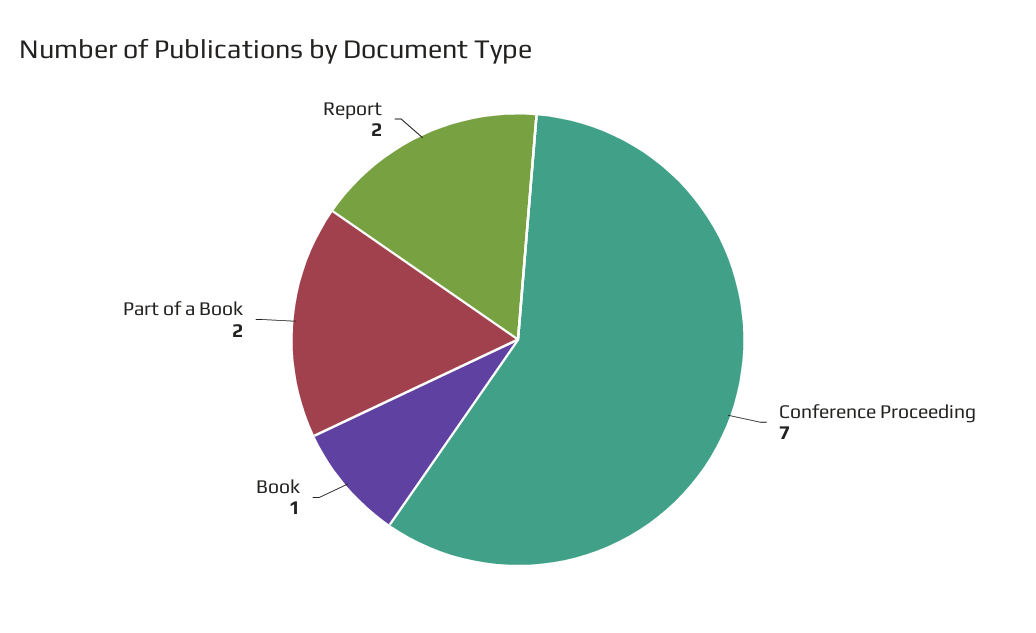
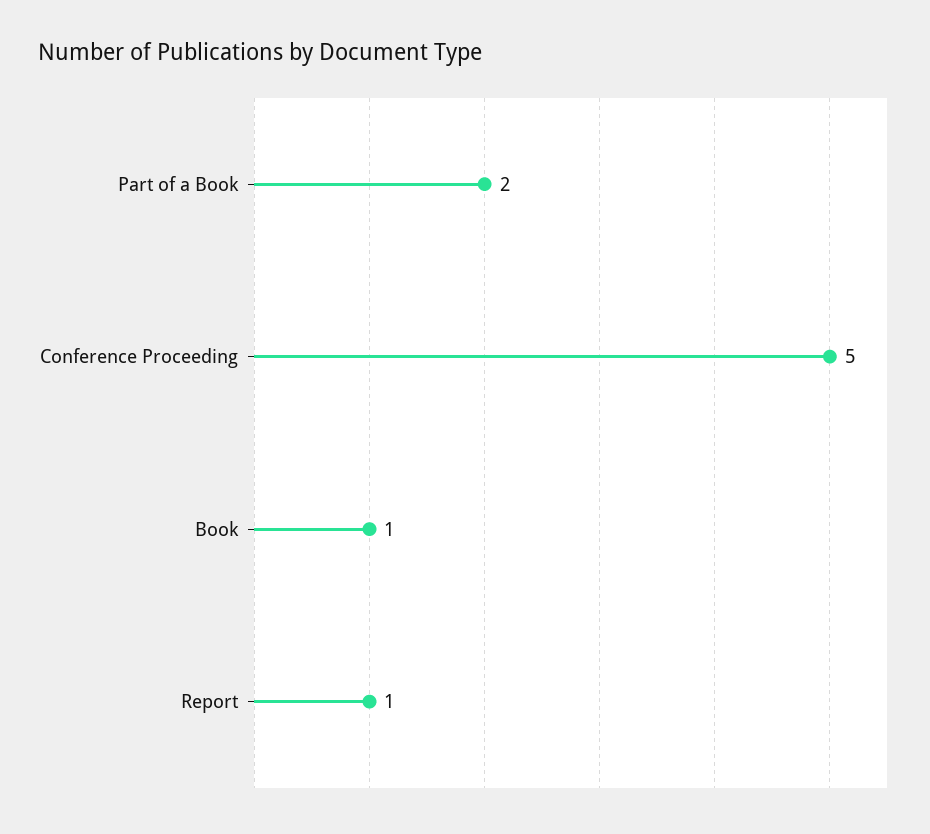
Conference Proceeding: 7 -> 5
Report: 2 -> 1

